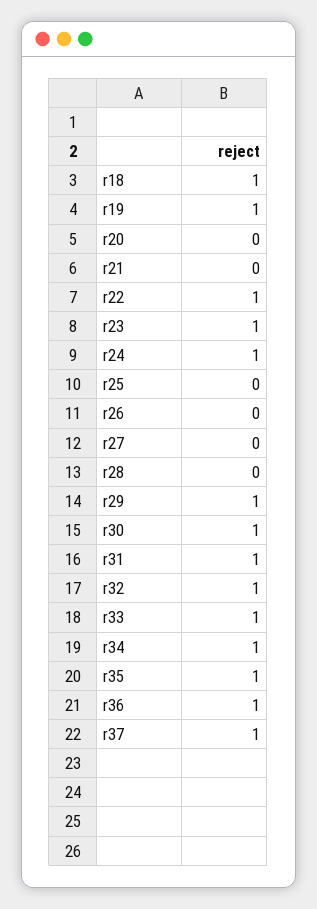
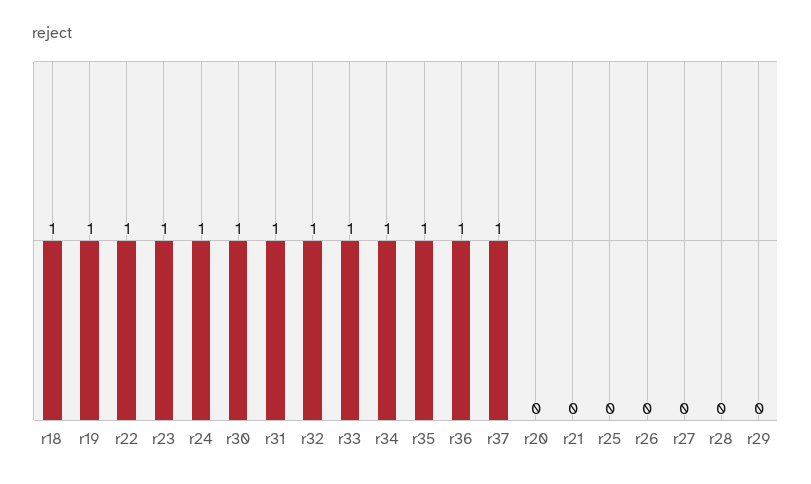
r29: 1 -> 0

